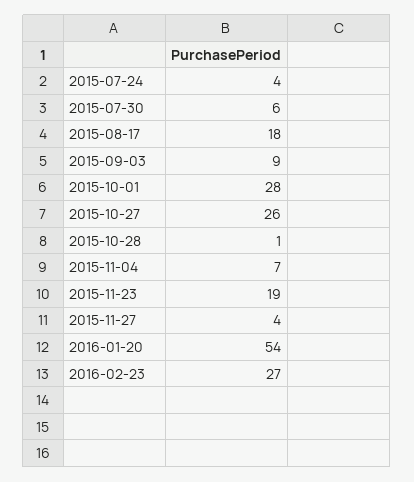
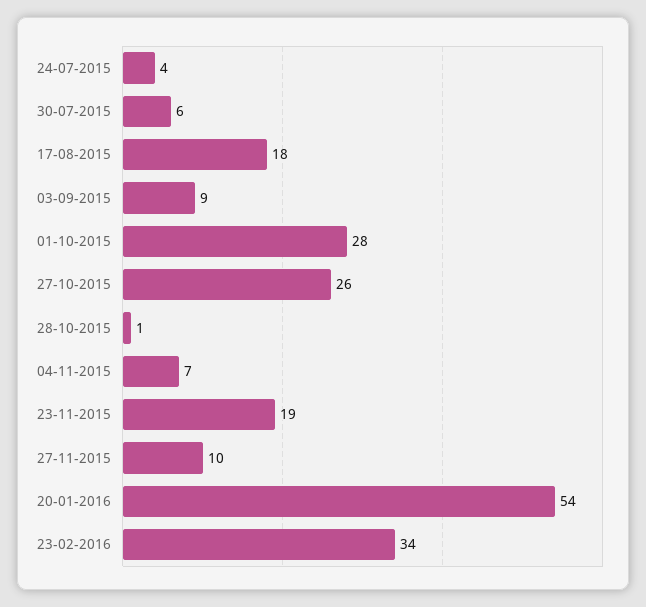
2015-11-27: 4 -> 10
2016-02-23: 27 -> 34

